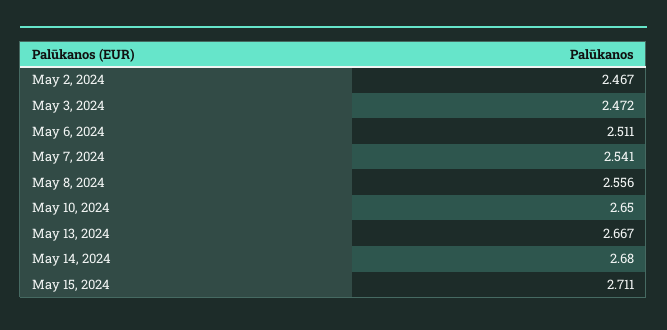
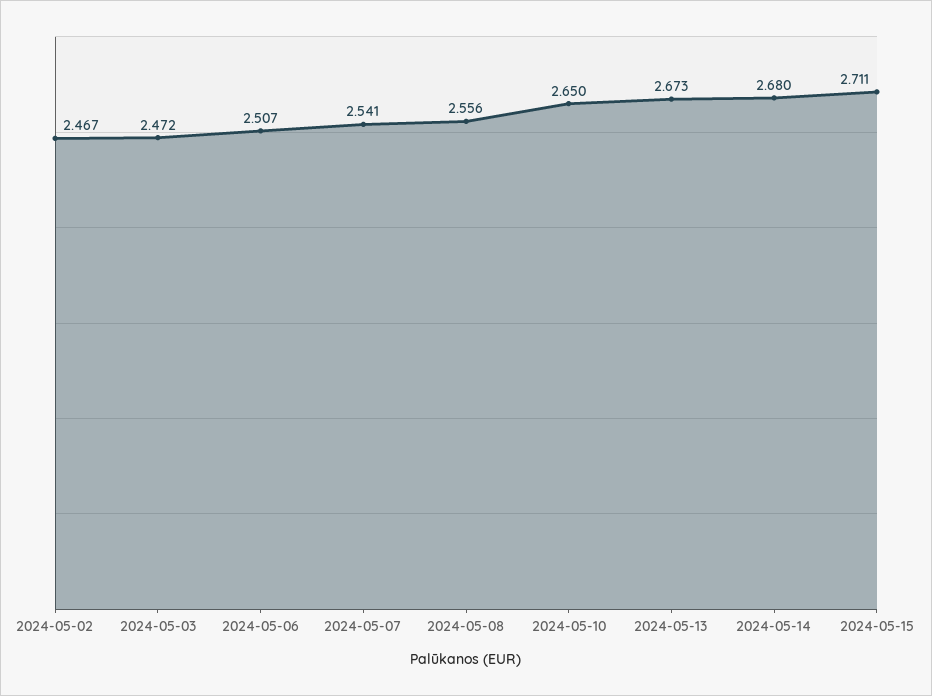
May 6, 2024: 2.511 -> 2.507
May 13, 2024: 2.667 -> 2.673

